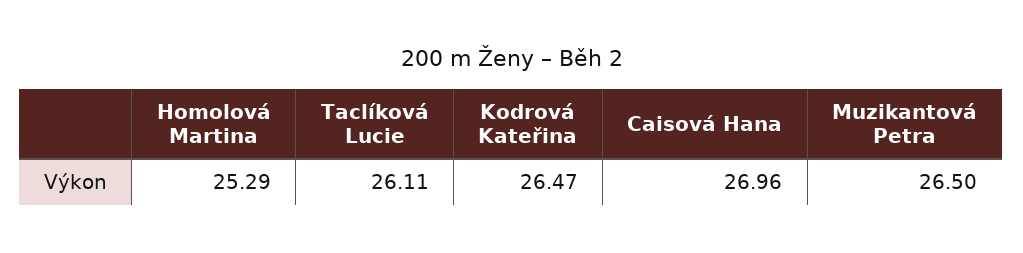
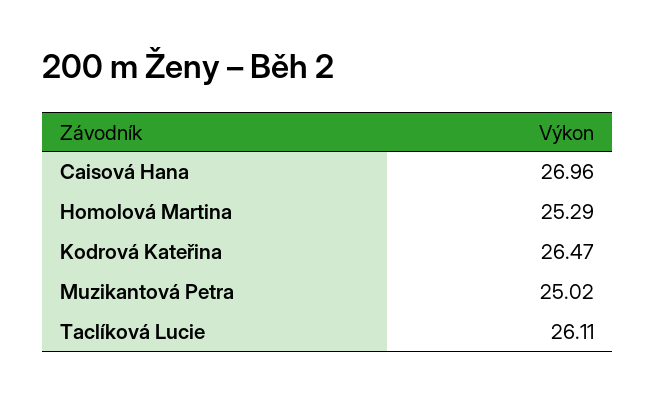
Muzikantová Petra: 26.5 -> 25.02

